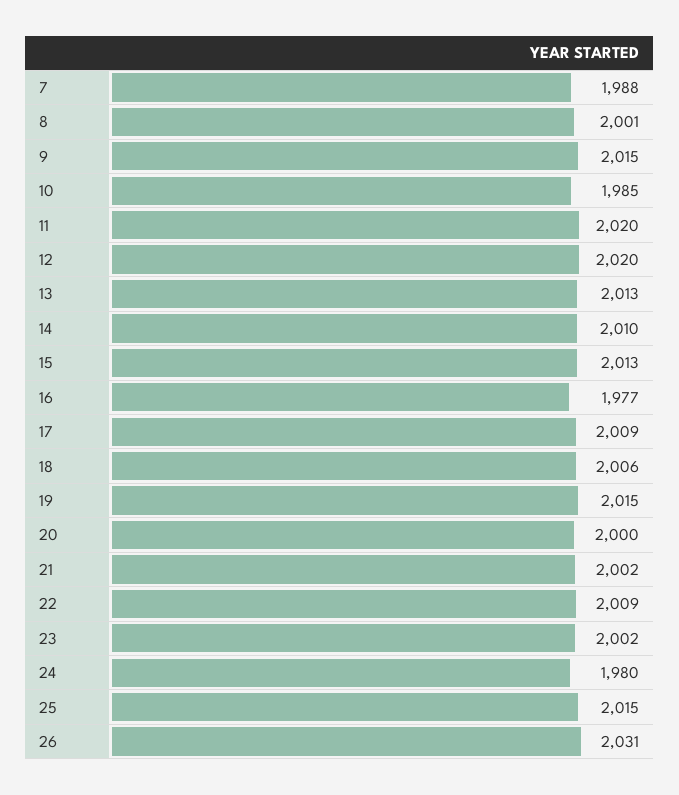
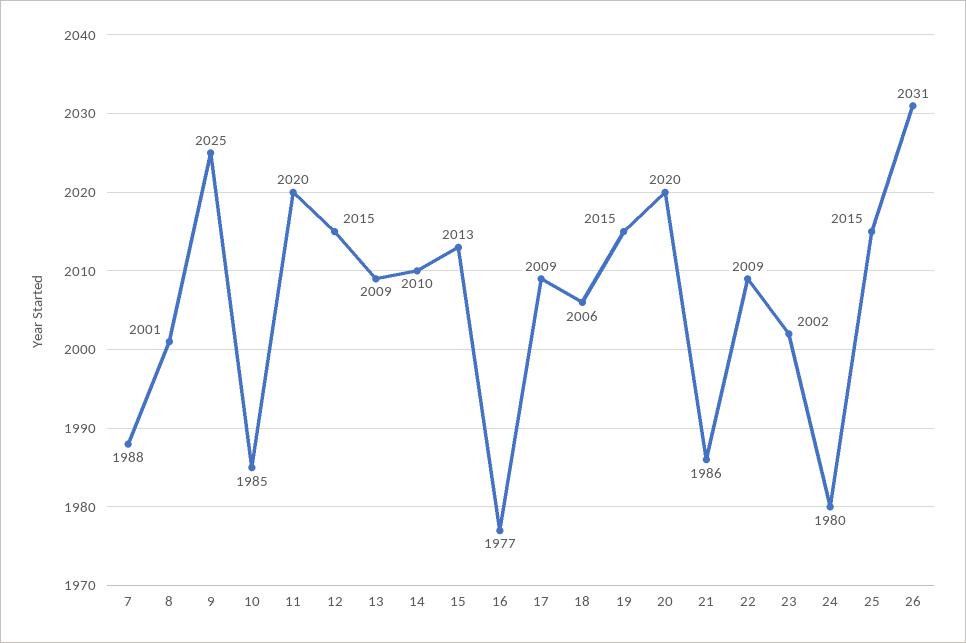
9: 2015 -> 2025
12: 2020 -> 2015
13: 2013 -> 2009
20: 2000 -> 2020
21: 2002 -> 1986

